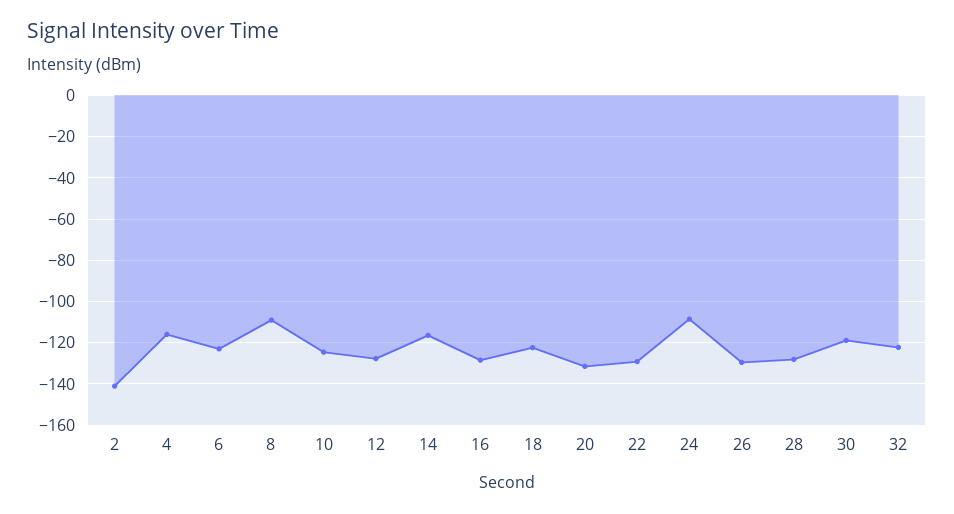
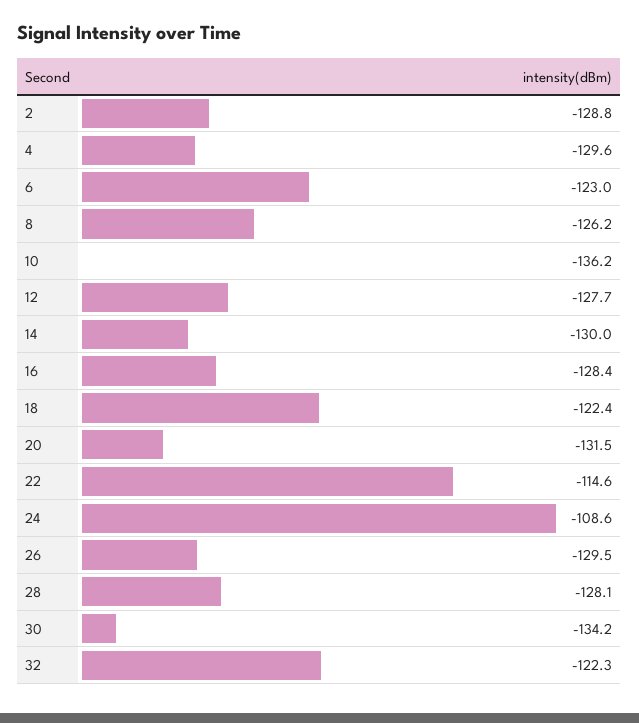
2: -140 -> -128.8
4: -115 -> -129.6
8: -110 -> -126.2
10: -125 -> -136.2
14: -115 -> -130
22: -130 -> -114.6
30: -120 -> -134.2

